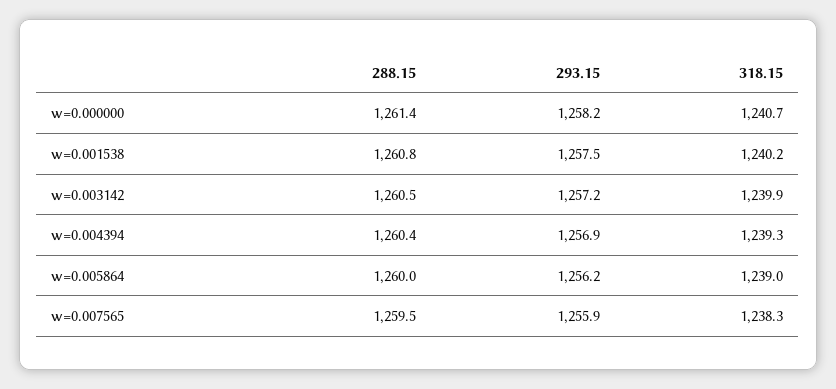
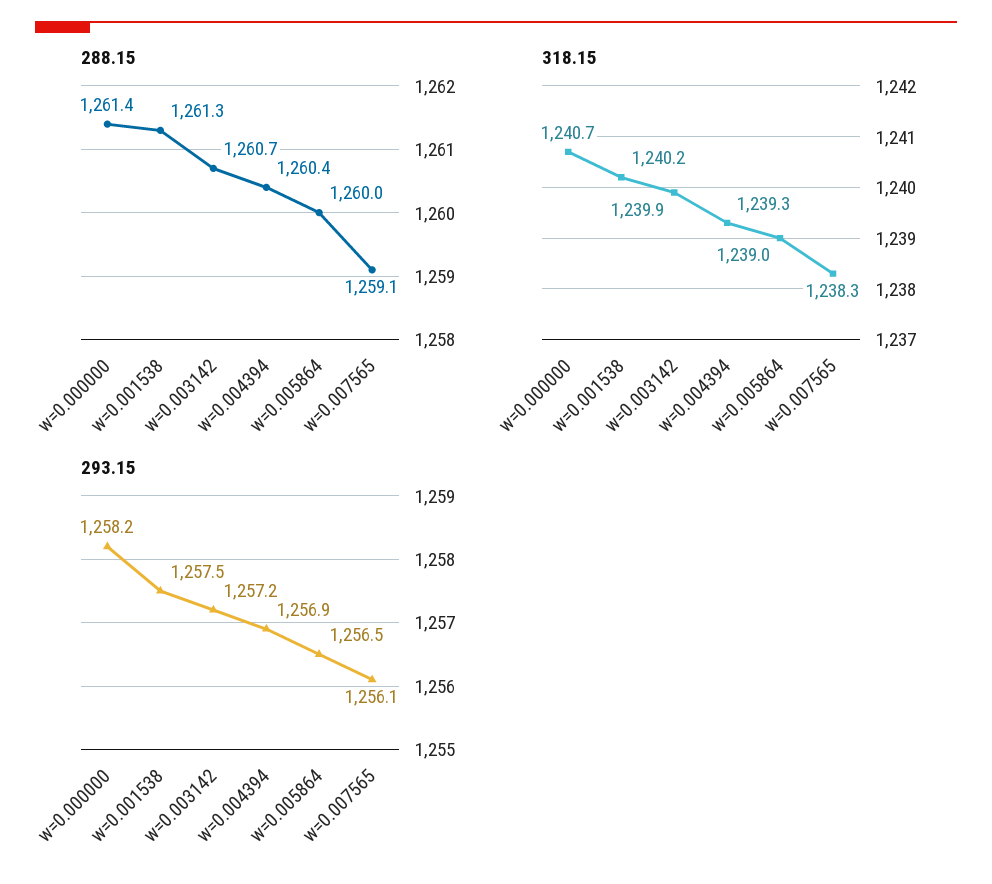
288.15, w=0.001538: 1260.8 -> 1261.3
288.15, w=0.003142: 1260.5 -> 1260.7
293.15, w=0.005864: 1256.2 -> 1256.5
288.15, w=0.007565: 1259.5 -> 1259.1
293.15, w=0.007565: 1255.9 -> 1256.1

